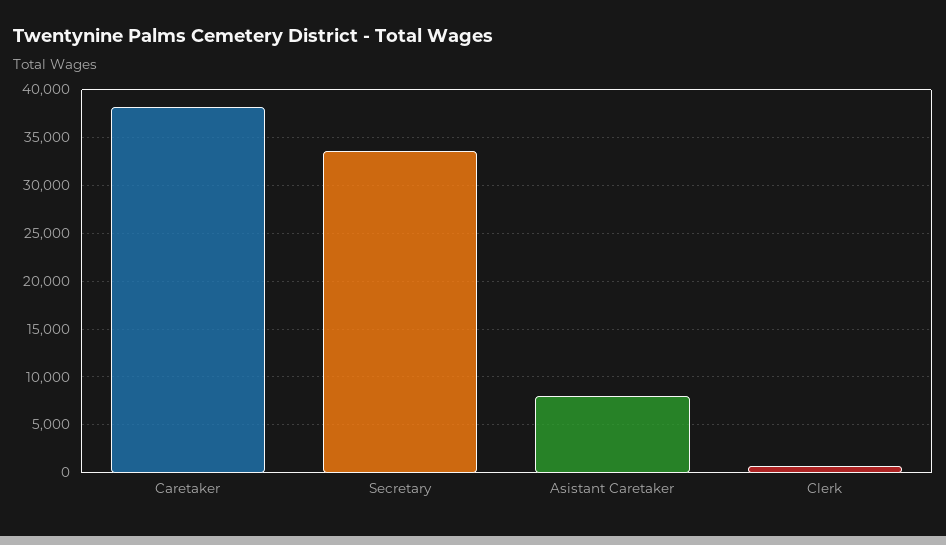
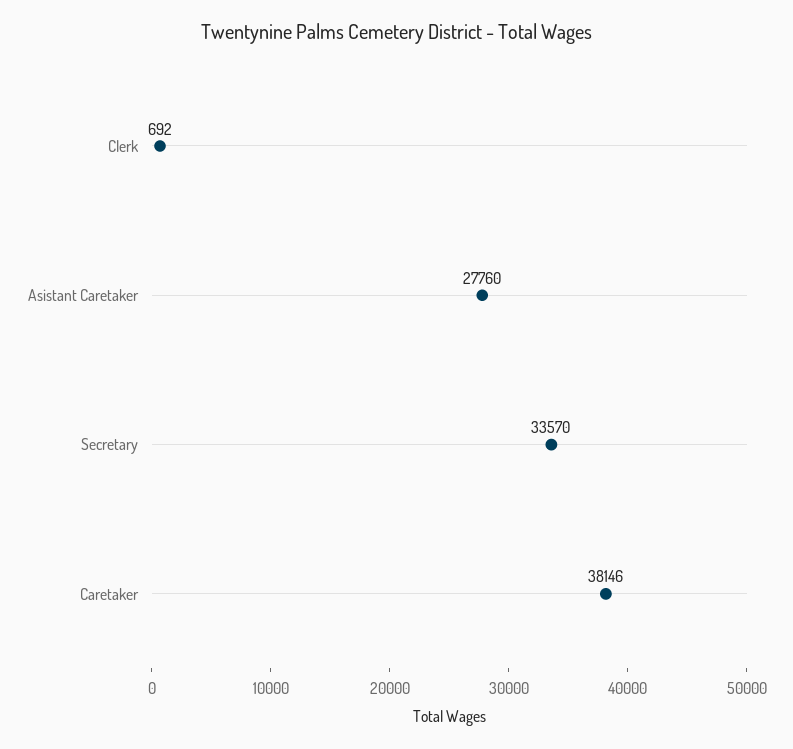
Asistant Caretaker: 8000 -> 27760

